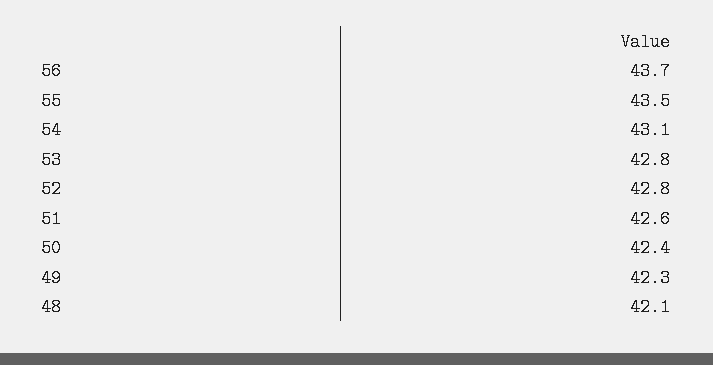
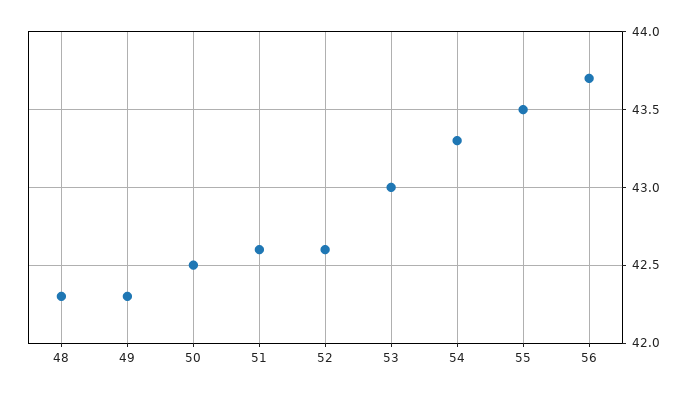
54: 43.1 -> 43.3
53: 42.8 -> 43
52: 42.8 -> 42.6
50: 42.4 -> 42.5
48: 42.1 -> 42.3

